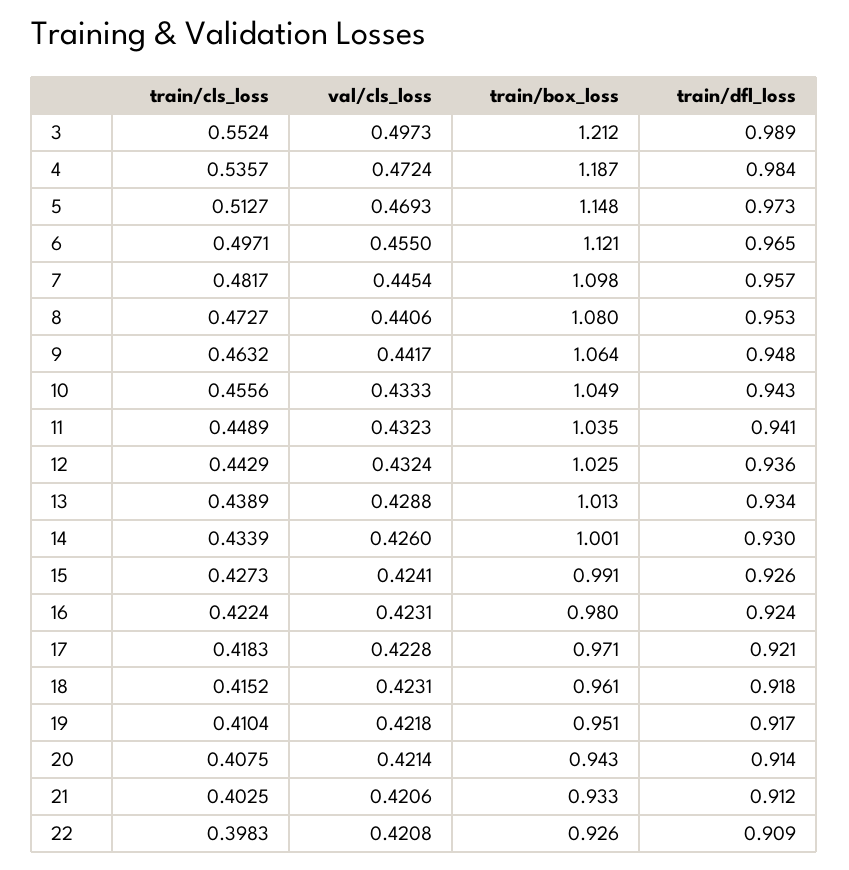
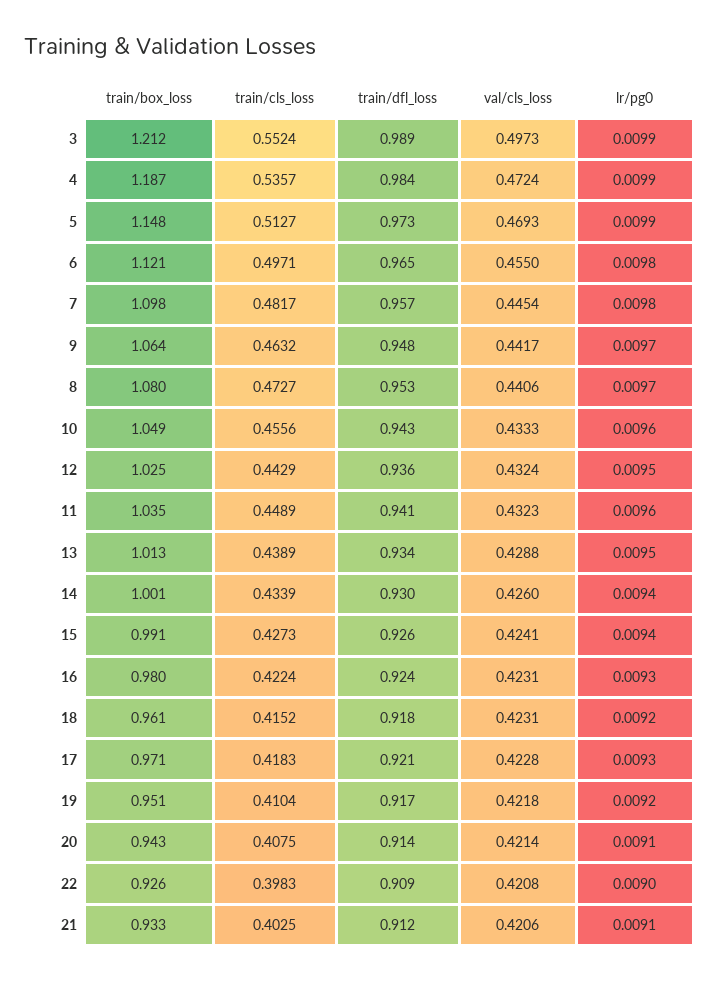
lr/pg0, 3: none -> 0.0099
lr/pg0, 4: none -> 0.0099
lr/pg0, 5: none -> 0.0099
lr/pg0, 6: none -> 0.0098
lr/pg0, 7: none -> 0.0098
lr/pg0, 9: none -> 0.0097
lr/pg0, 8: none -> 0.0097
lr/pg0, 10: none -> 0.0096
lr/pg0, 12: none -> 0.0095
lr/pg0, 11: none -> 0.0096
lr/pg0, 13: none -> 0.0095
lr/pg0, 14: none -> 0.0094
lr/pg0, 15: none -> 0.0094
lr/pg0, 16: none -> 0.0093
lr/pg0, 18: none -> 0.0092
lr/pg0, 17: none -> 0.0093
lr/pg0, 19: none -> 0.0092
lr/pg0, 20: none -> 0.0091
lr/pg0, 22: none -> 0.009
lr/pg0, 21: none -> 0.0091

